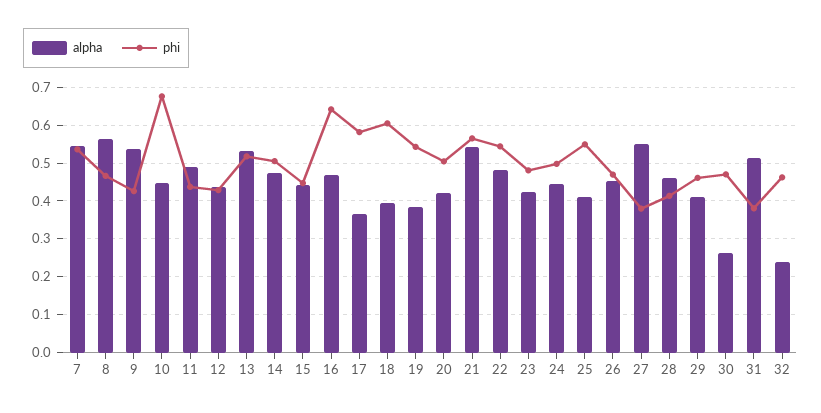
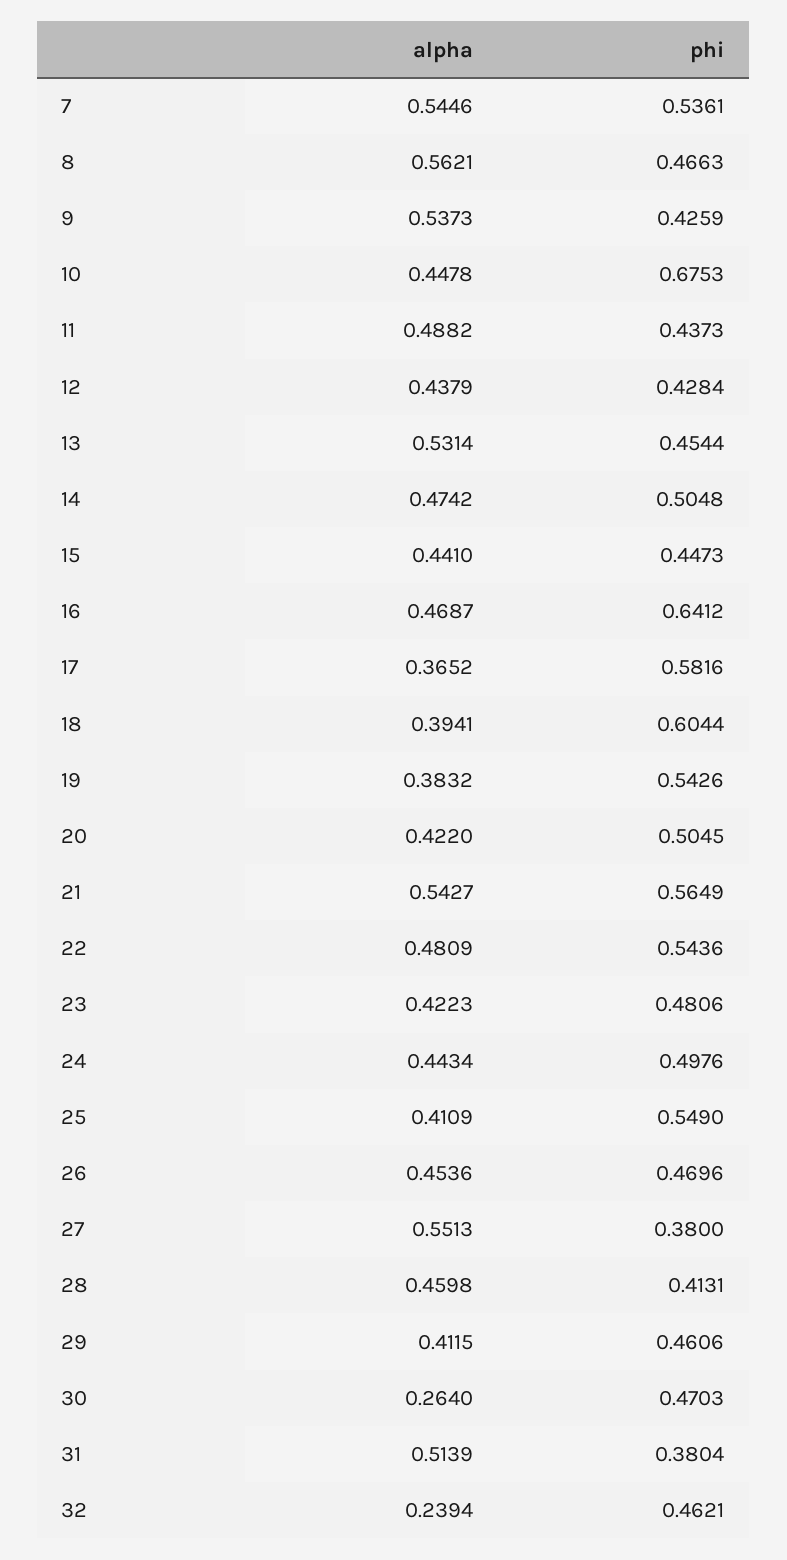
phi, 13: 0.52 -> 0.4544

